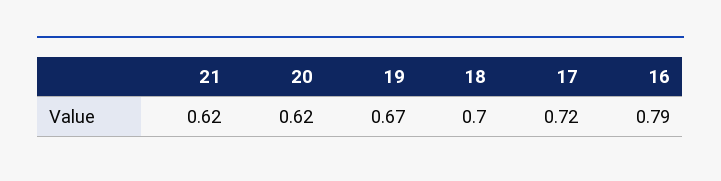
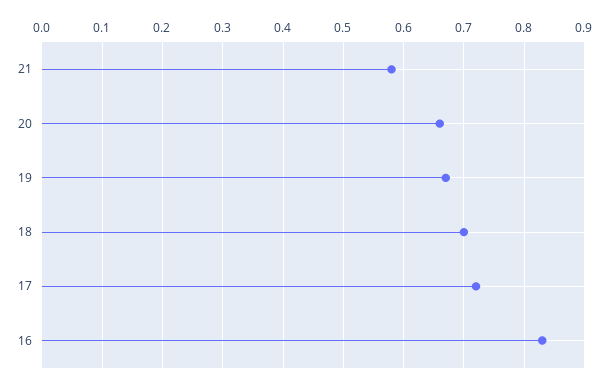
21: 0.62 -> 0.58
20: 0.62 -> 0.66
16: 0.79 -> 0.83

